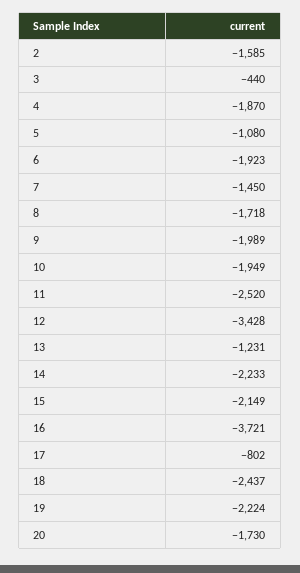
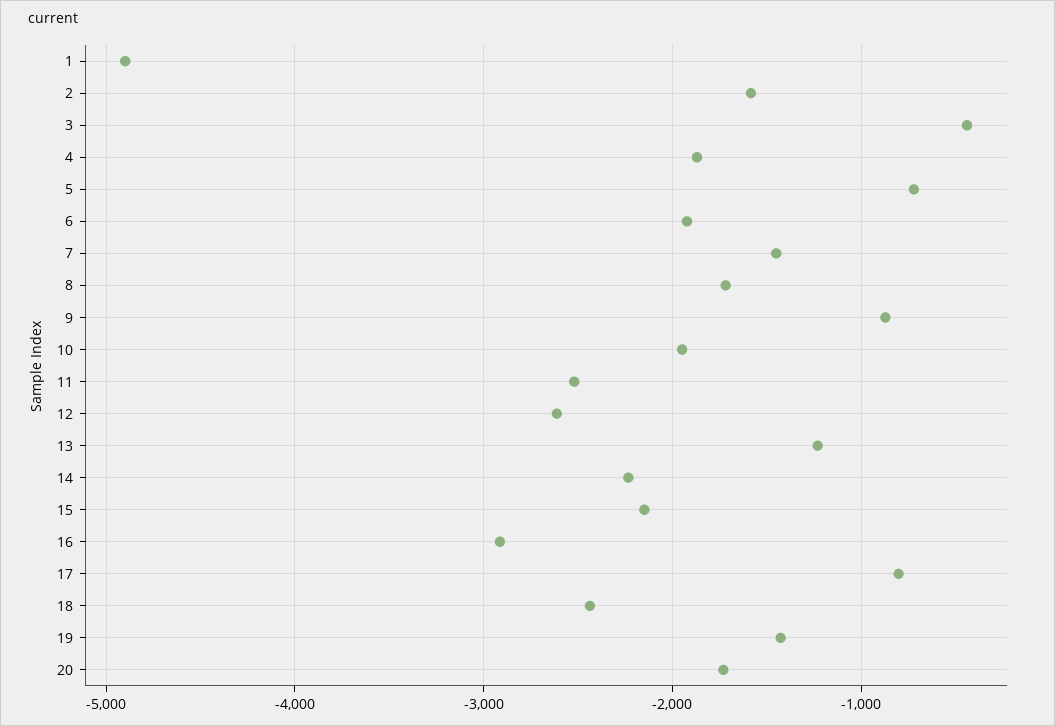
5: -1080 -> -700
9: -1989 -> -900
12: -3428 -> -2600
16: -3721 -> -2900
19: -2224 -> -1400
1: none -> -4900

